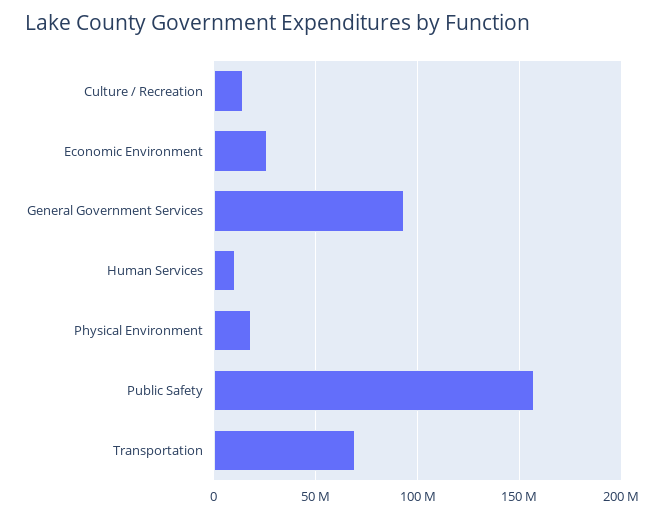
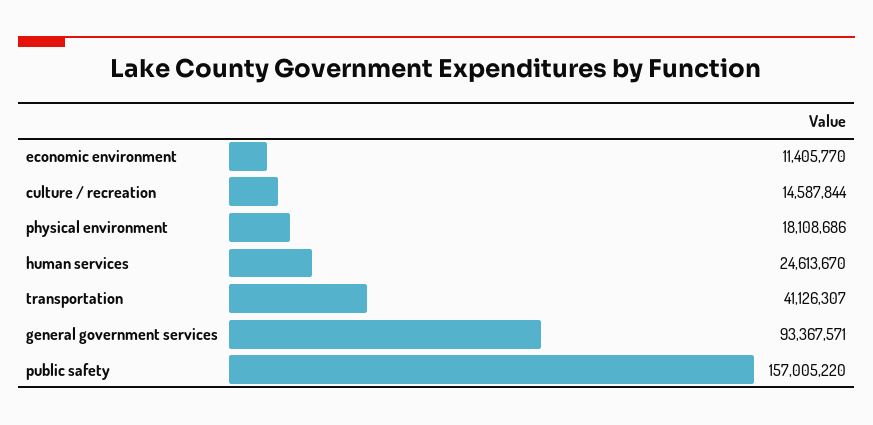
Economic Environment: 25000000 -> 11405770
Human Services: 10000000 -> 24613670
Transportation: 70000000 -> 41126307

